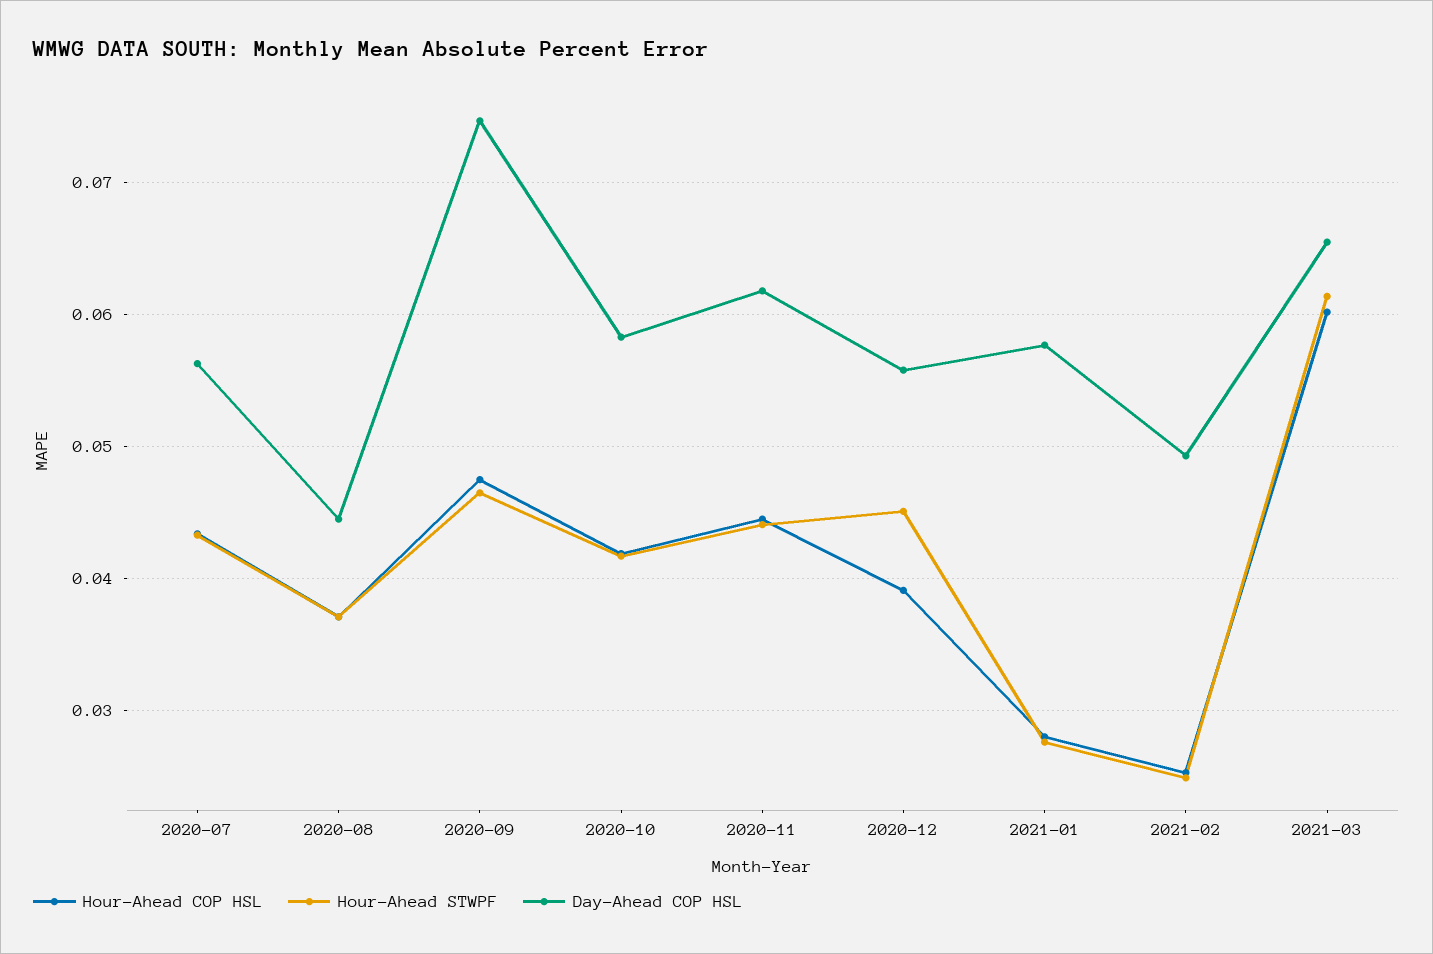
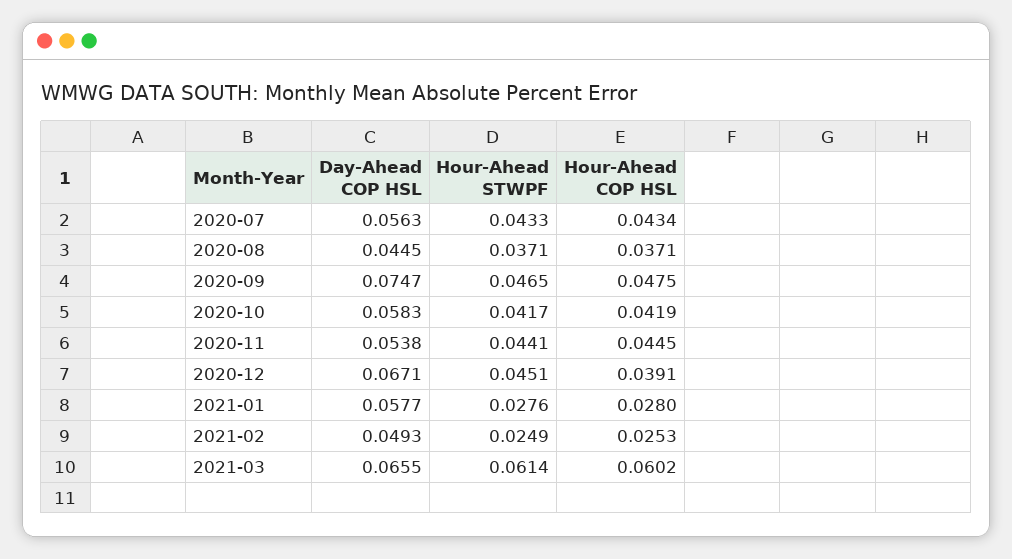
Day-Ahead COP HSL, 2020-11: 0.062 -> 0.0538
Day-Ahead COP HSL, 2020-12: 0.056 -> 0.0671

